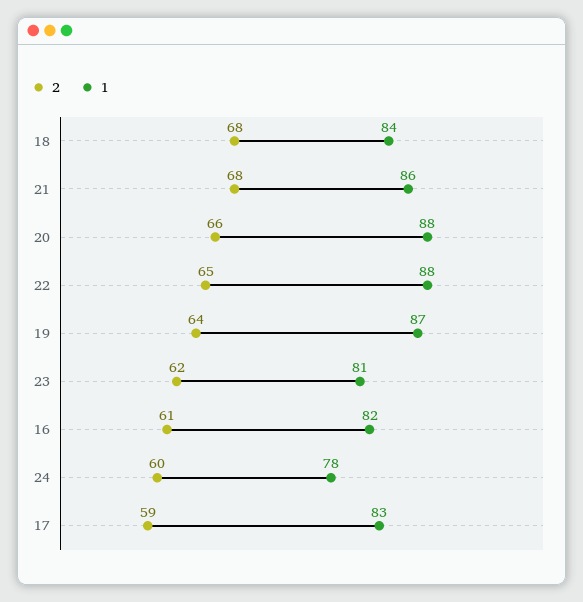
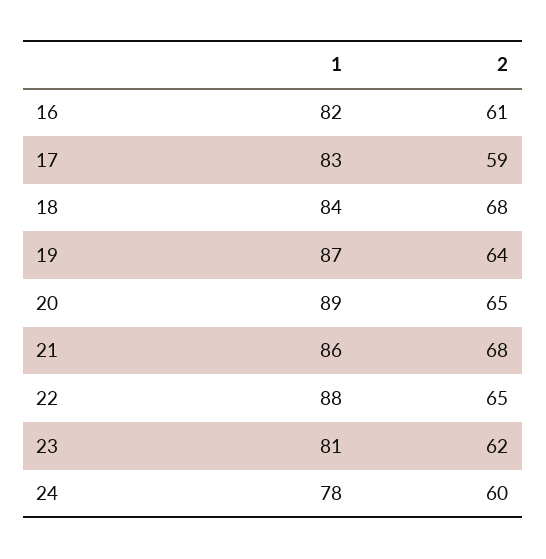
2, 20: 66 -> 65
1, 20: 88 -> 89

